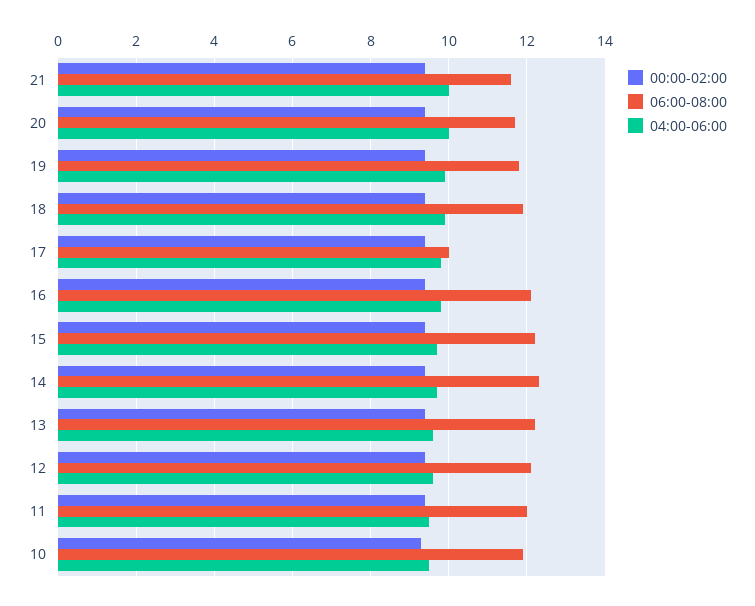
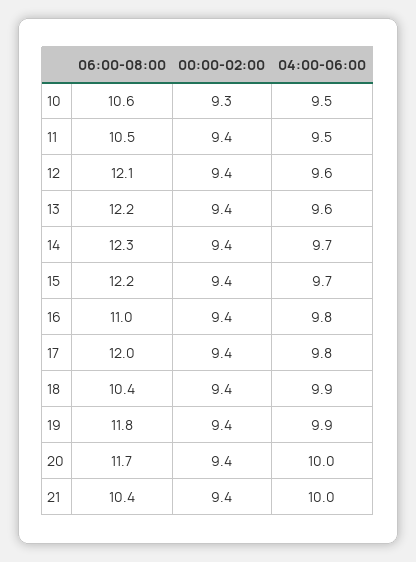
06:00-08:00, 21: 11.5 -> 10.4
06:00-08:00, 18: 12 -> 10.4
06:00-08:00, 17: 10 -> 12
06:00-08:00, 16: 12 -> 11
06:00-08:00, 11: 12 -> 10.5
06:00-08:00, 10: 12 -> 10.6

